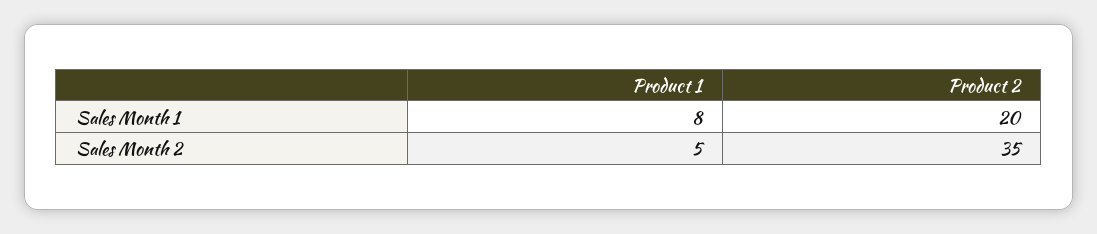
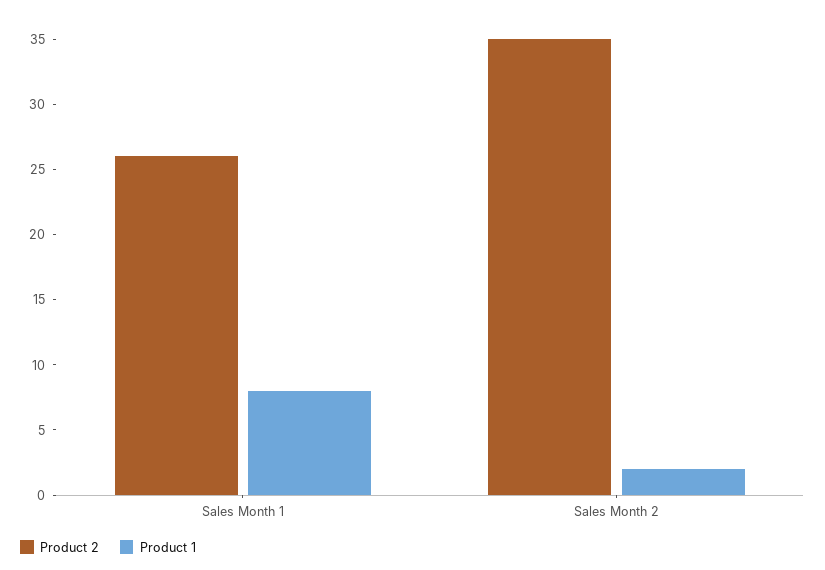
Product 2, Sales Month 1: 20 -> 26
Product 1, Sales Month 2: 5 -> 2

